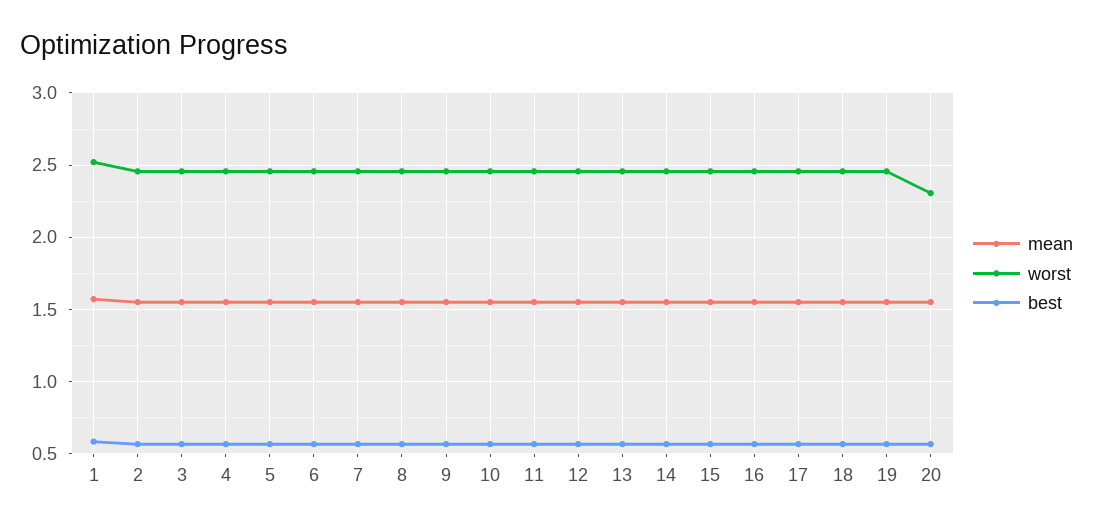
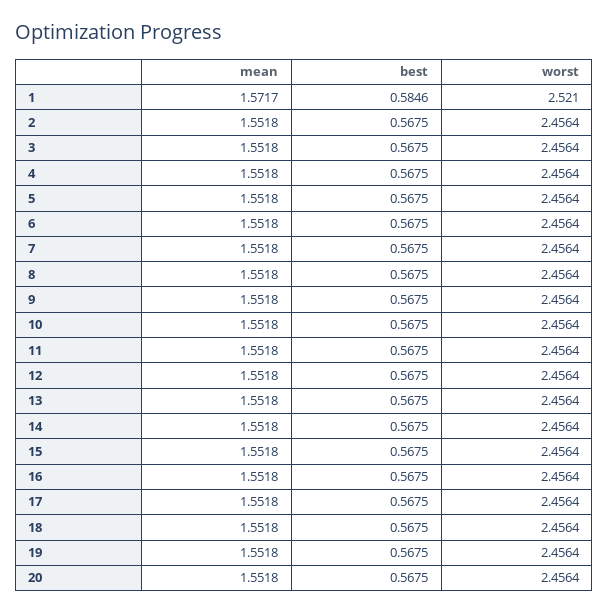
worst, 20: 2.3 -> 2.4564

